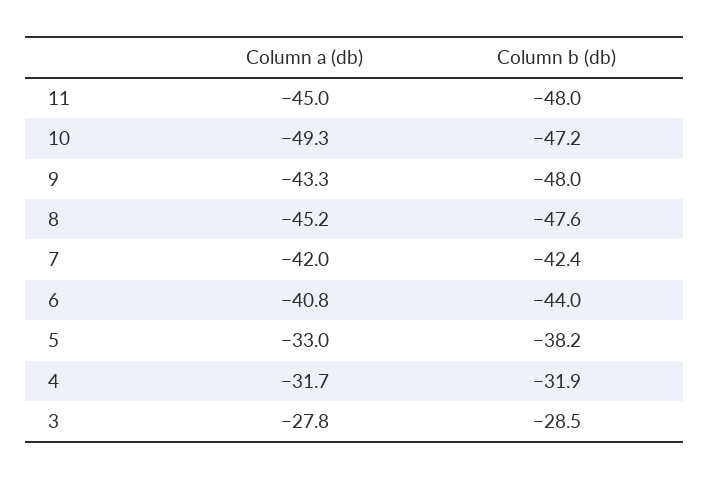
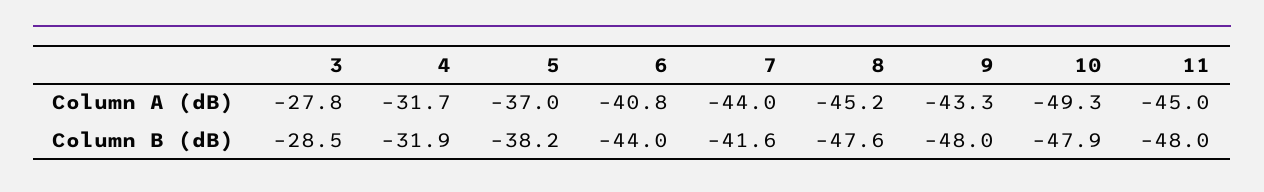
Column b (db), 10: -47.2 -> -47.9
Column a (db), 7: -42 -> -44
Column b (db), 7: -42.4 -> -41.6
Column a (db), 5: -33 -> -37

